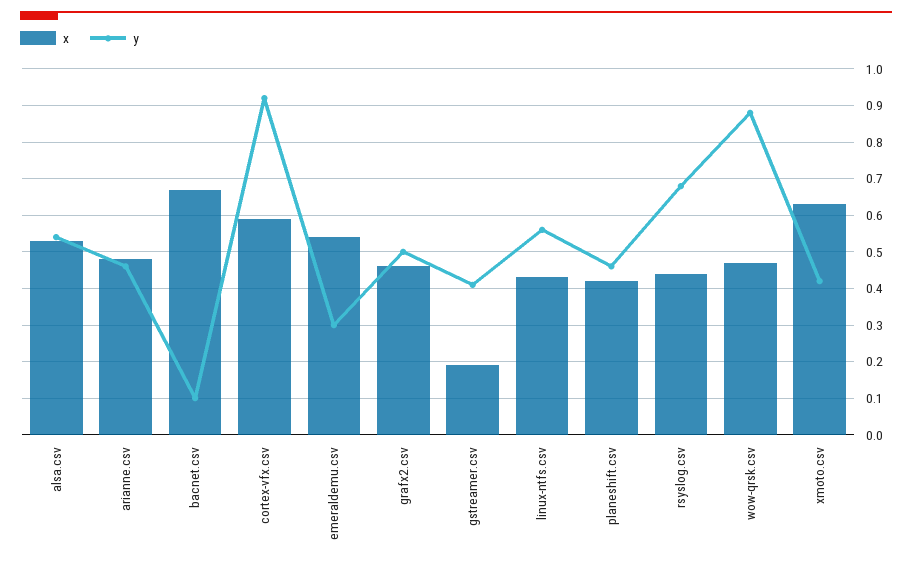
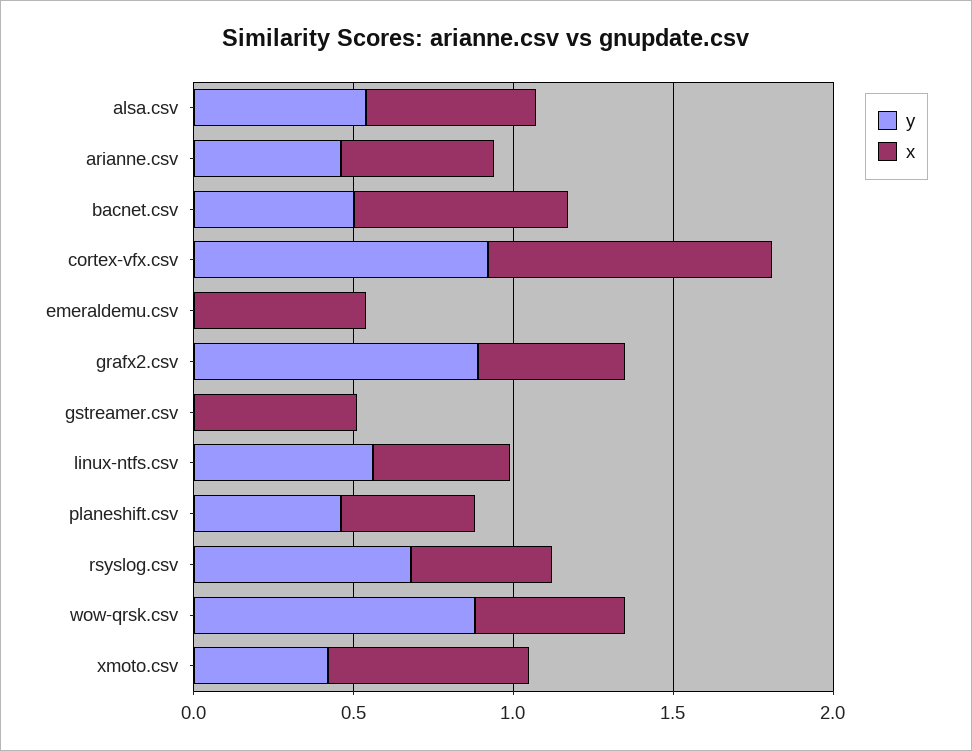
y, bacnet.csv: 0.1 -> 0.5
x, cortex-vfx.csv: 0.6 -> 0.9
y, emeraldemu.csv: 0.3 -> 0
y, grafx2.csv: 0.5 -> 0.9
x, gstreamer.csv: 0.2 -> 0.5
y, gstreamer.csv: 0.4 -> 0

